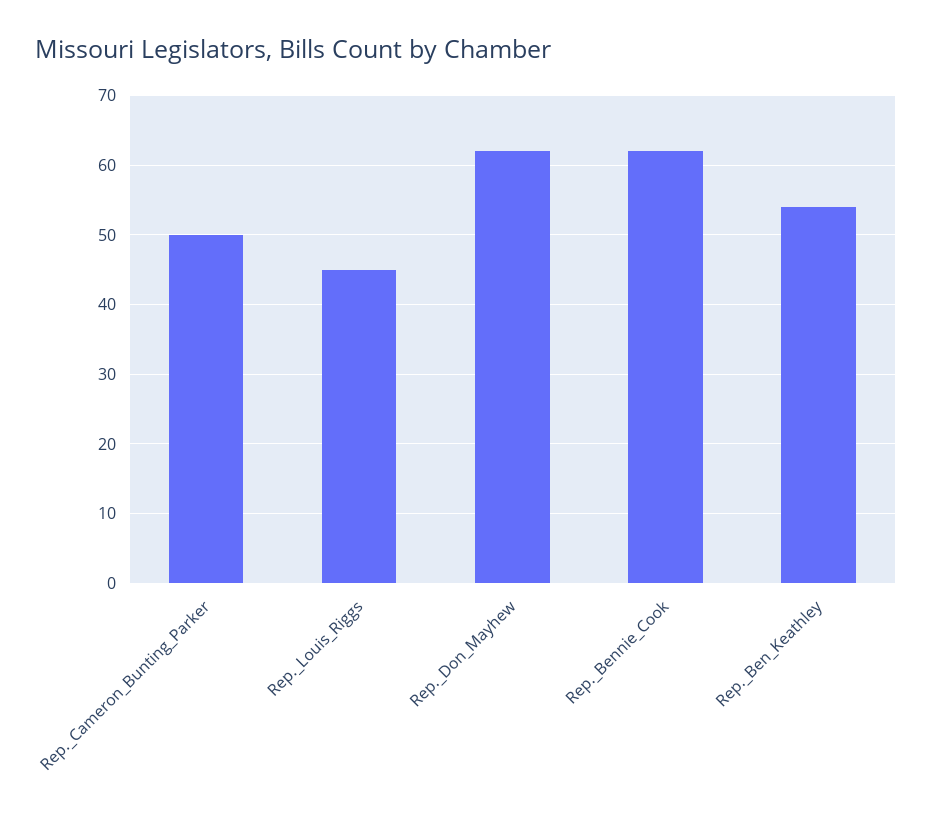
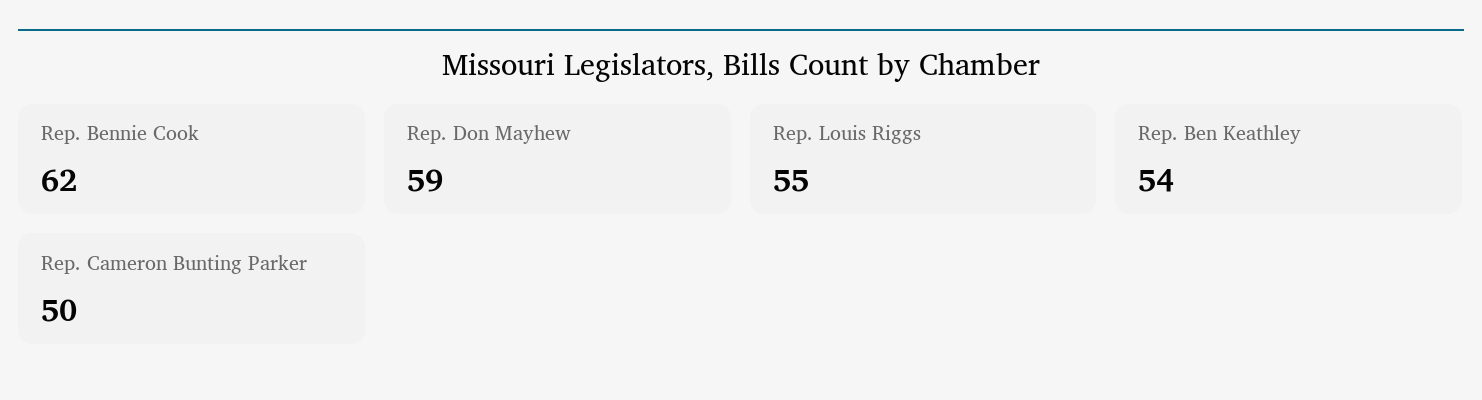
Rep._Louis_Riggs: 45 -> 55
Rep._Don_Mayhew: 62 -> 59

